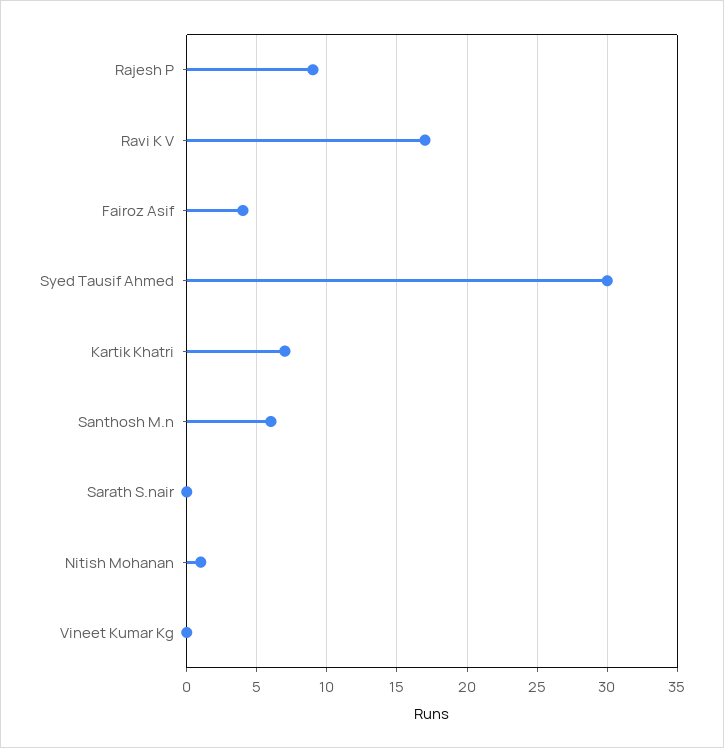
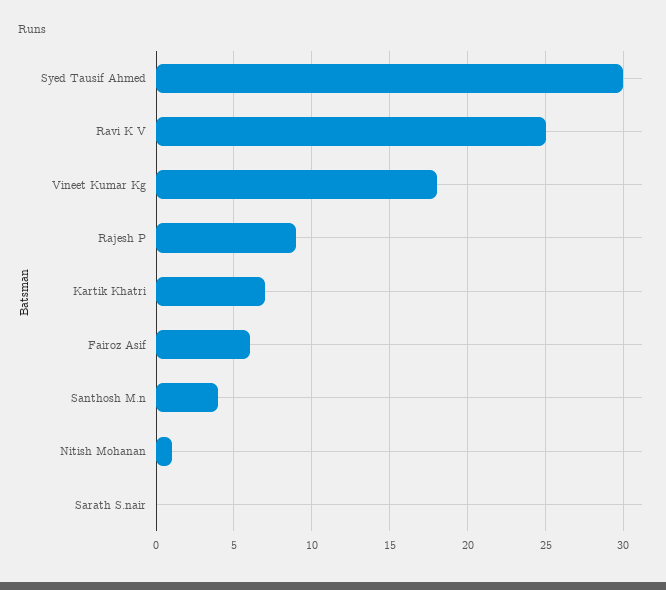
Ravi K V: 17 -> 25
Fairoz Asif: 4 -> 6
Santhosh M.n: 6 -> 4
Vineet Kumar Kg: 0 -> 18

